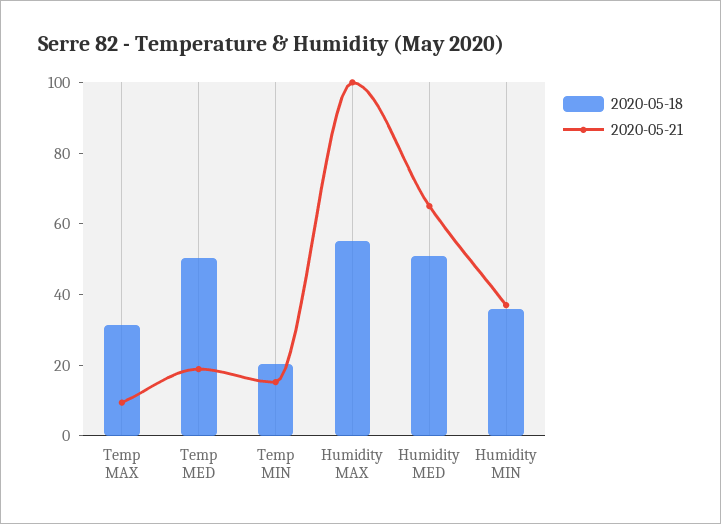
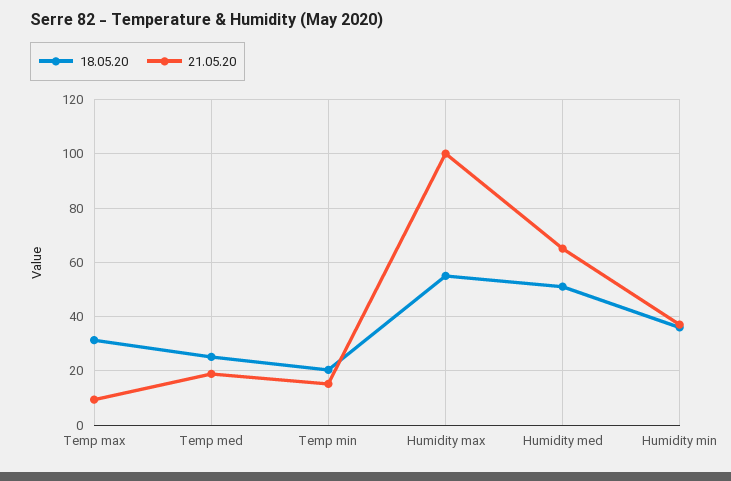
2020-05-18, Temp MED: 50 -> 25

